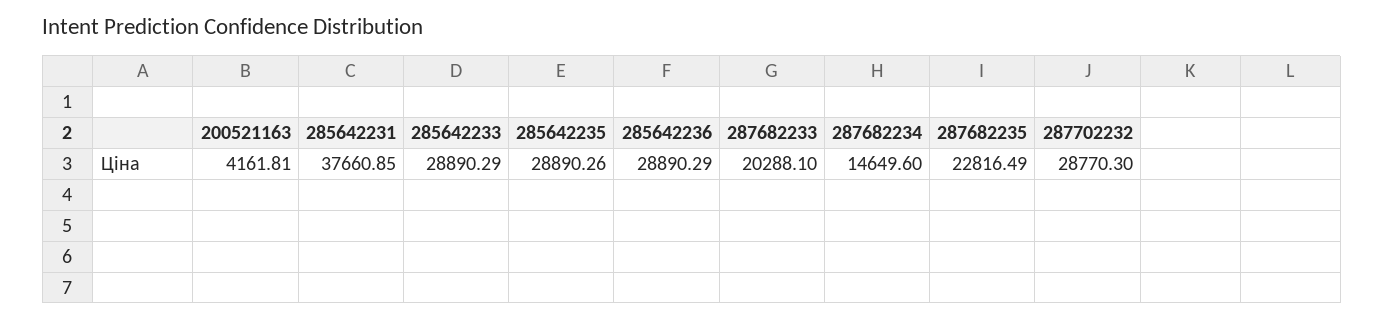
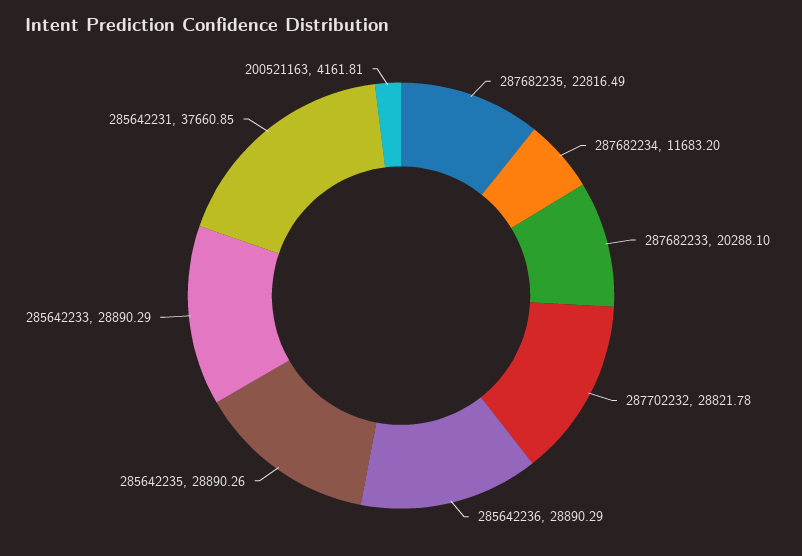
287682234: 14649.6 -> 11683.2
287702232: 28770.3 -> 28821.78

